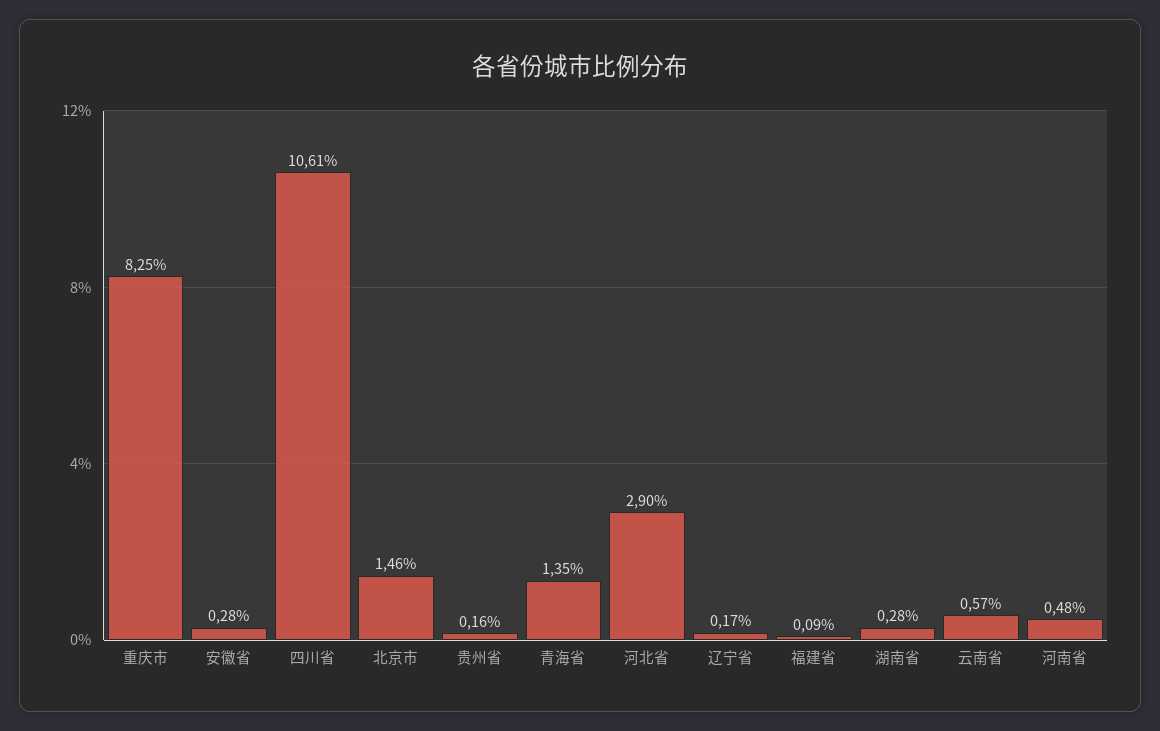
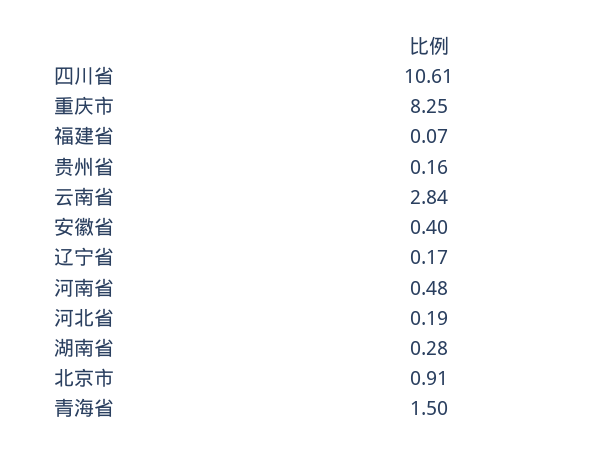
安徽省: 0.28 -> 0.4
北京市: 1.46 -> 0.91
青海省: 1.35 -> 1.5
河北省: 2.9 -> 0.19
福建省: 0.09 -> 0.07
云南省: 0.57 -> 2.84

